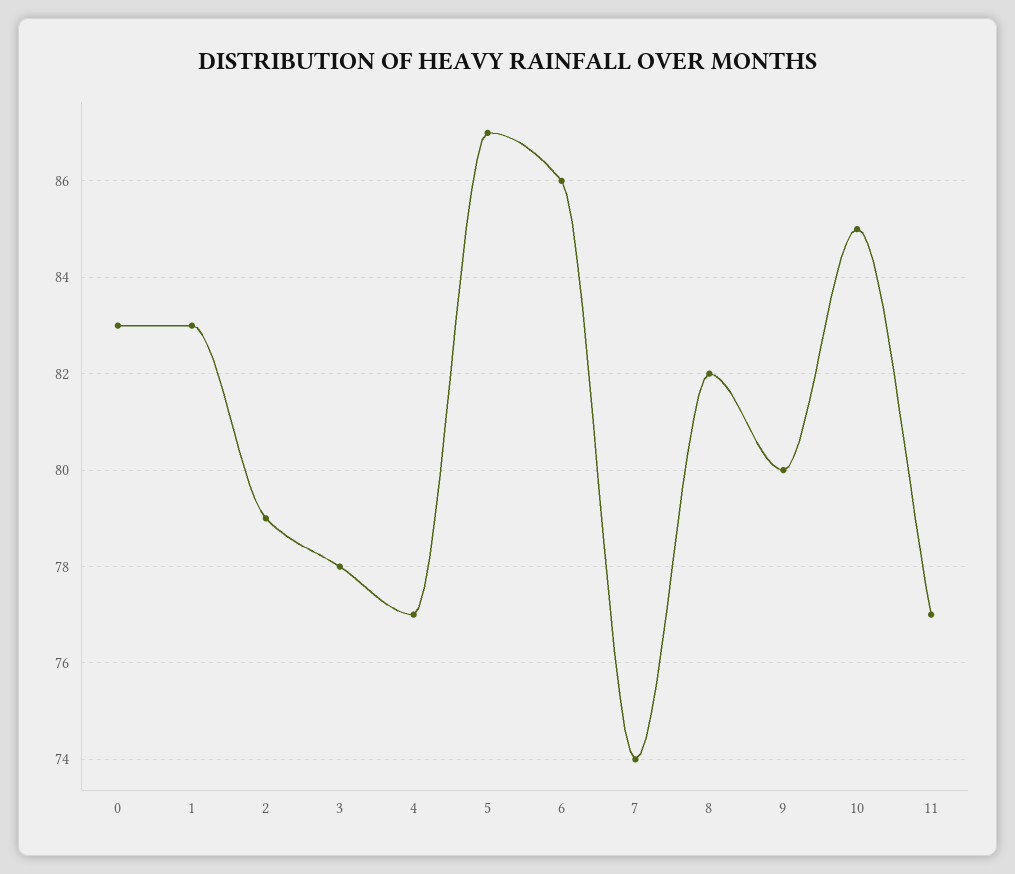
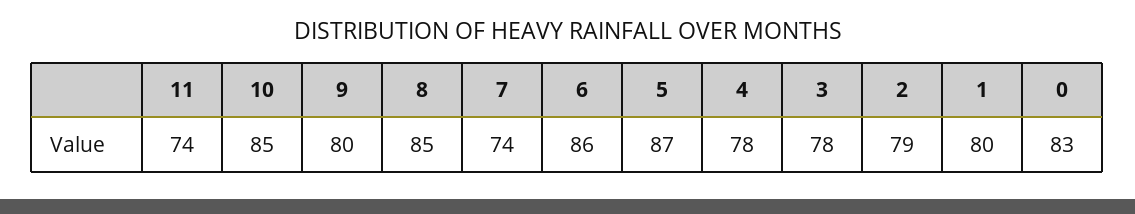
1: 83 -> 80
4: 77 -> 78
8: 82 -> 85
11: 77 -> 74

